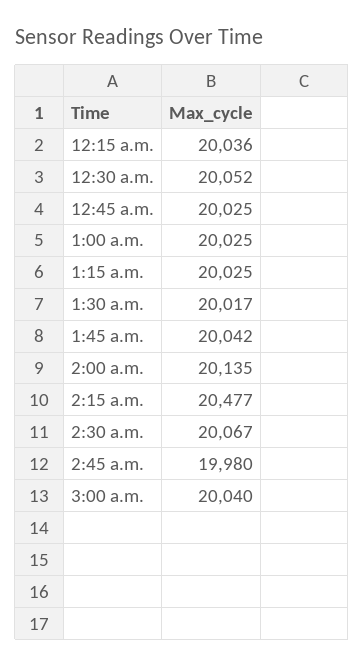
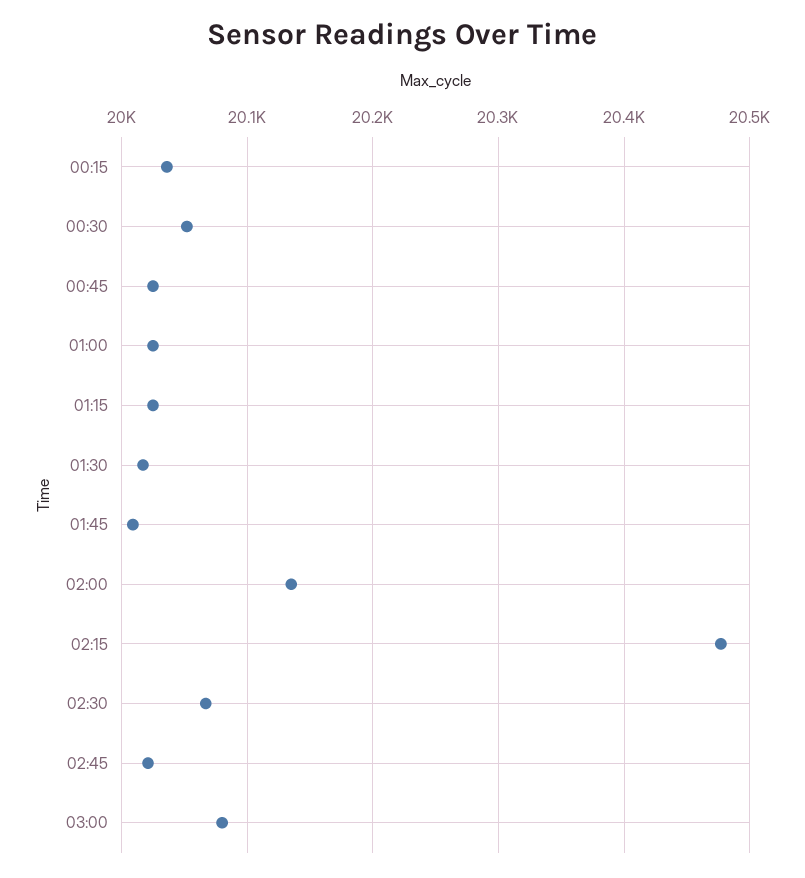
1:45 a.m.: 20042 -> 20010
2:45 a.m.: 19980 -> 20020
3:00 a.m.: 20040 -> 20080

